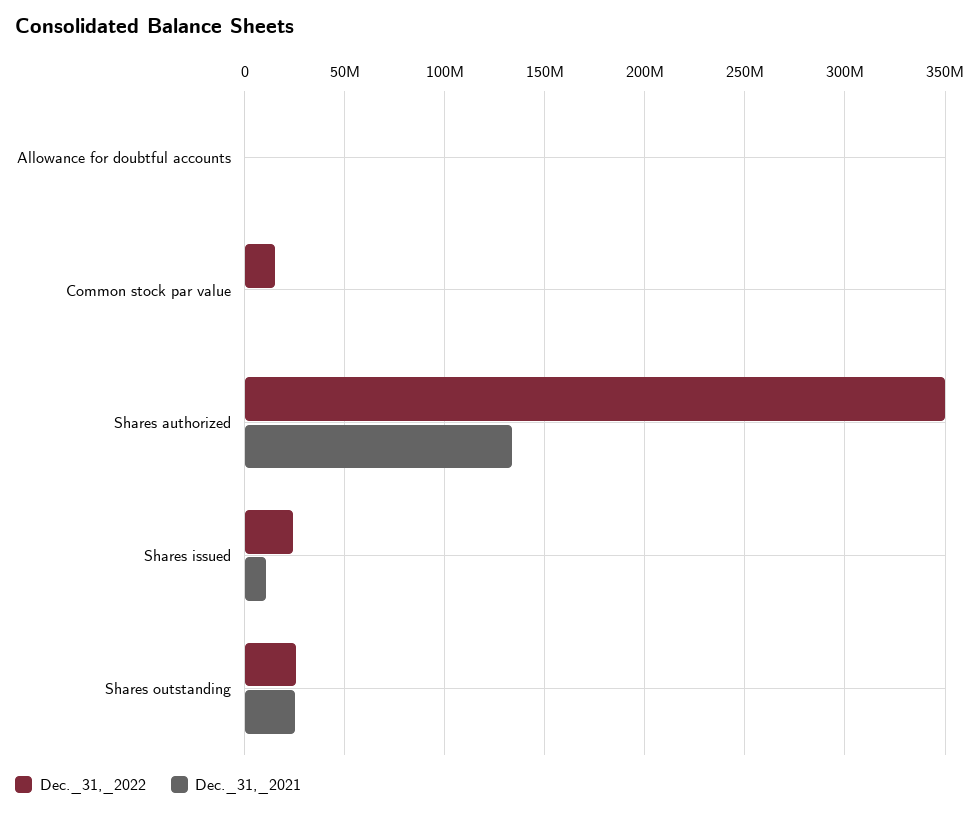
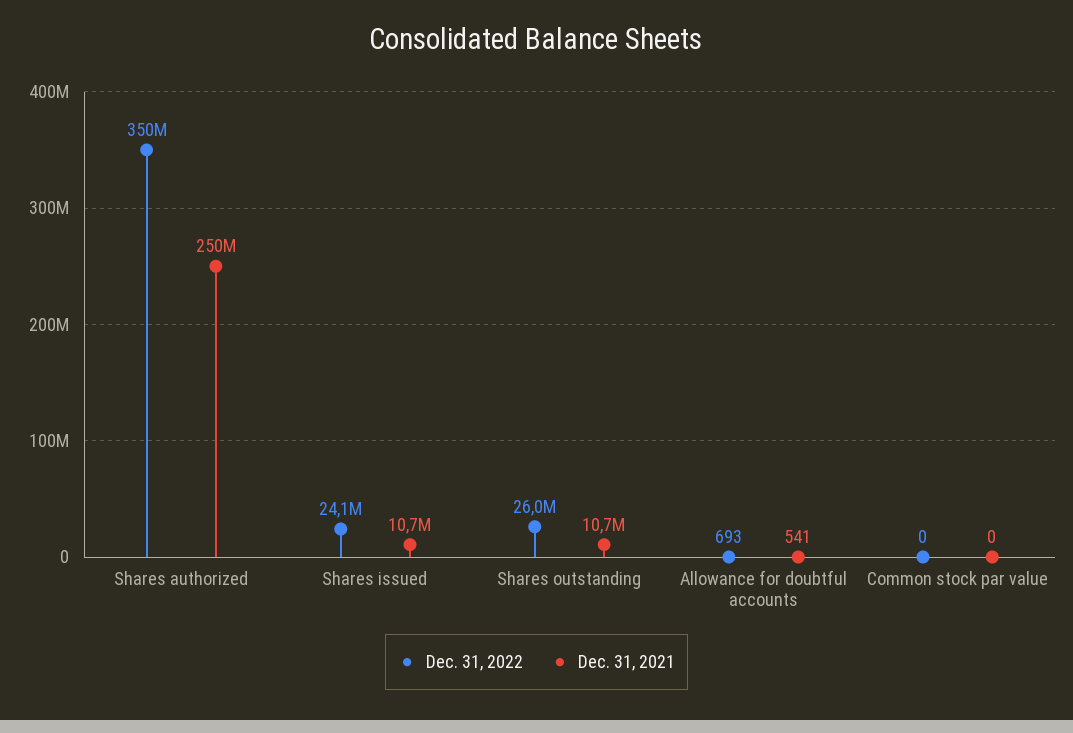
Dec._31,_2022, Common stock par value: 15000000 -> 0
Dec._31,_2021, Shares authorized: 135000000 -> 250000000
Dec._31,_2021, Shares outstanding: 25000000 -> 10700000

